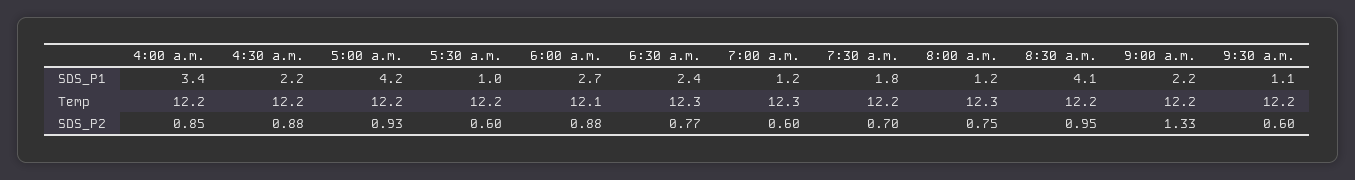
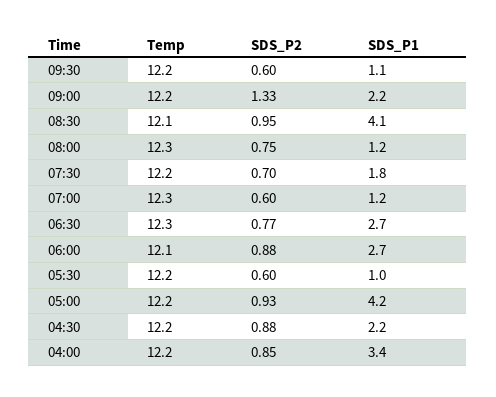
6:30 a.m., SDS_P1: 2.4 -> 2.7
8:30 a.m., Temp: 12.2 -> 12.1

